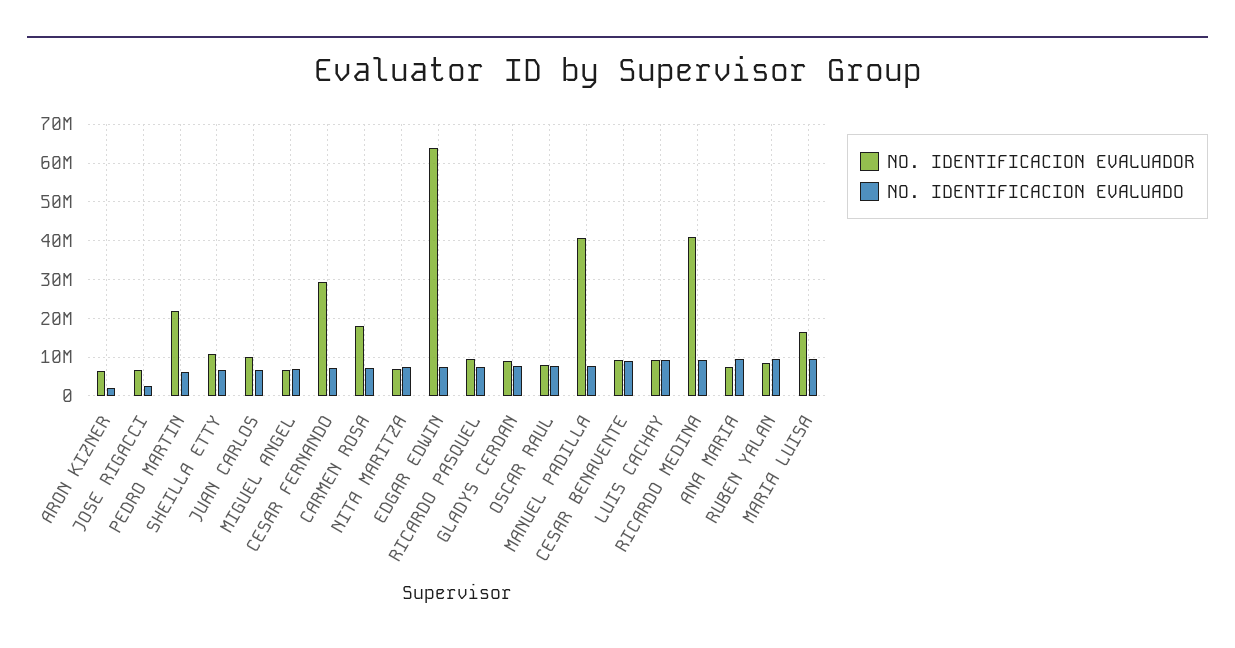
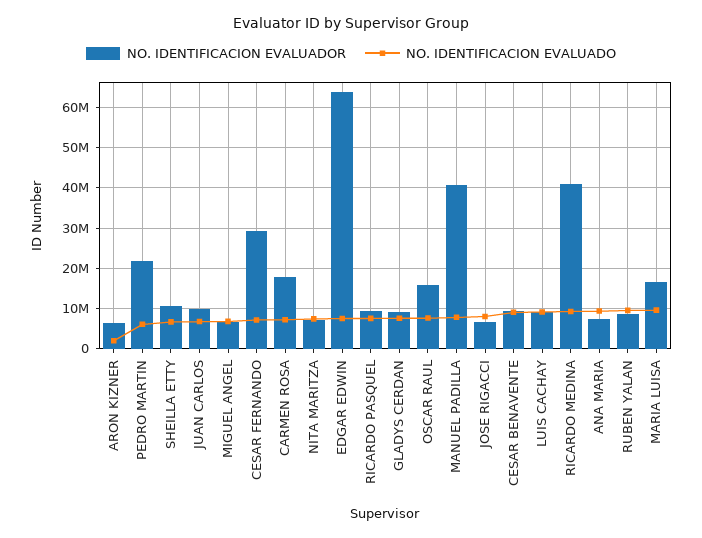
NO. IDENTIFICACION EVALUADO, JOSE RIGACCI: 2000000 -> 8000000
NO. IDENTIFICACION EVALUADOR, OSCAR RAUL: 8000000 -> 16000000

